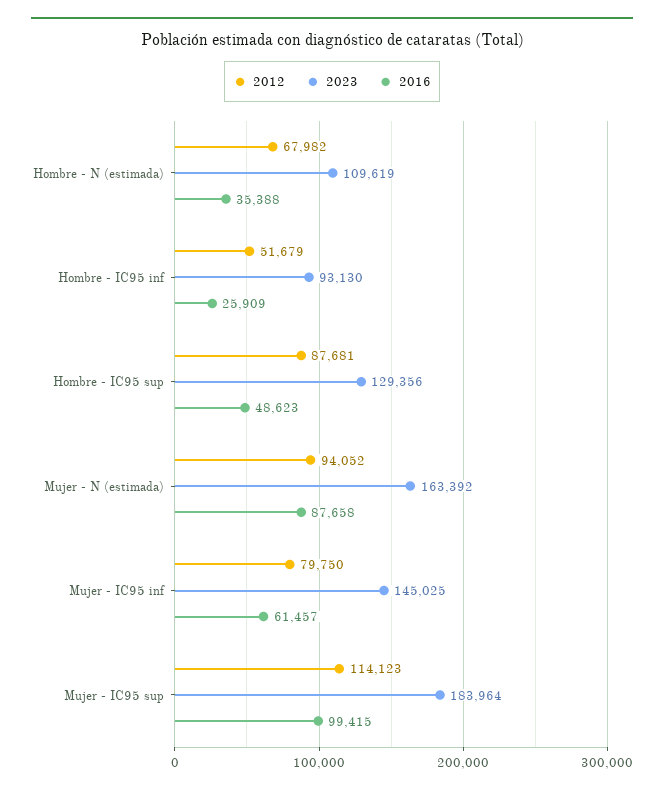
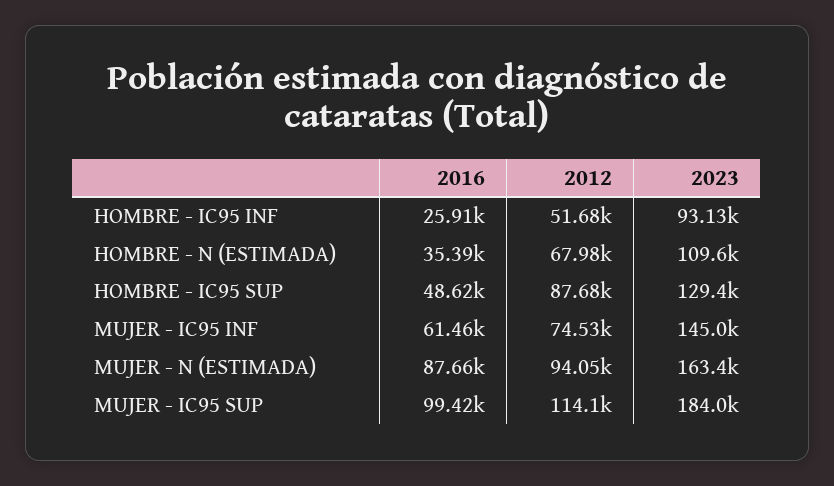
2012, Mujer - IC95 inf: 79750 -> 74530

